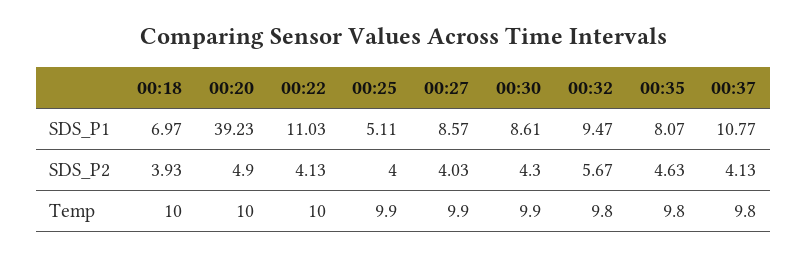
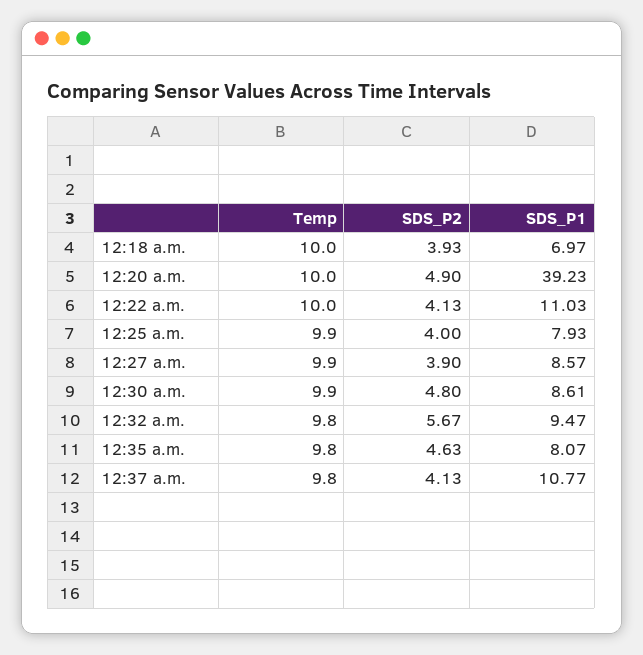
00:25, SDS_P1: 5.11 -> 7.93
00:27, SDS_P2: 4.03 -> 3.9
00:30, SDS_P2: 4.3 -> 4.8

